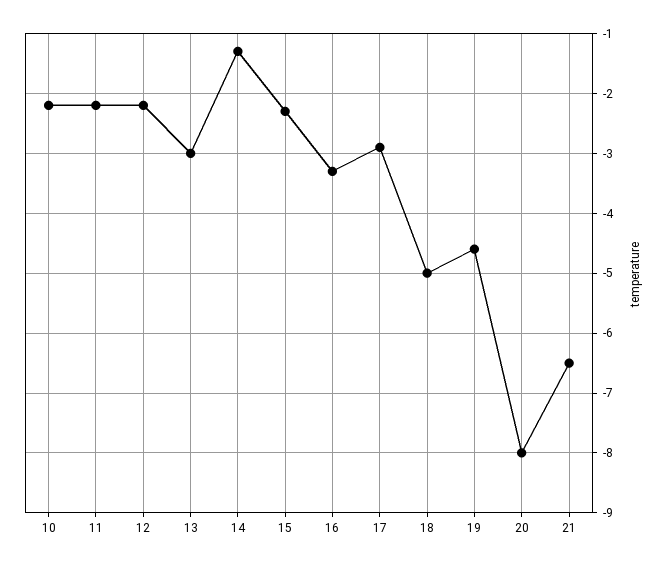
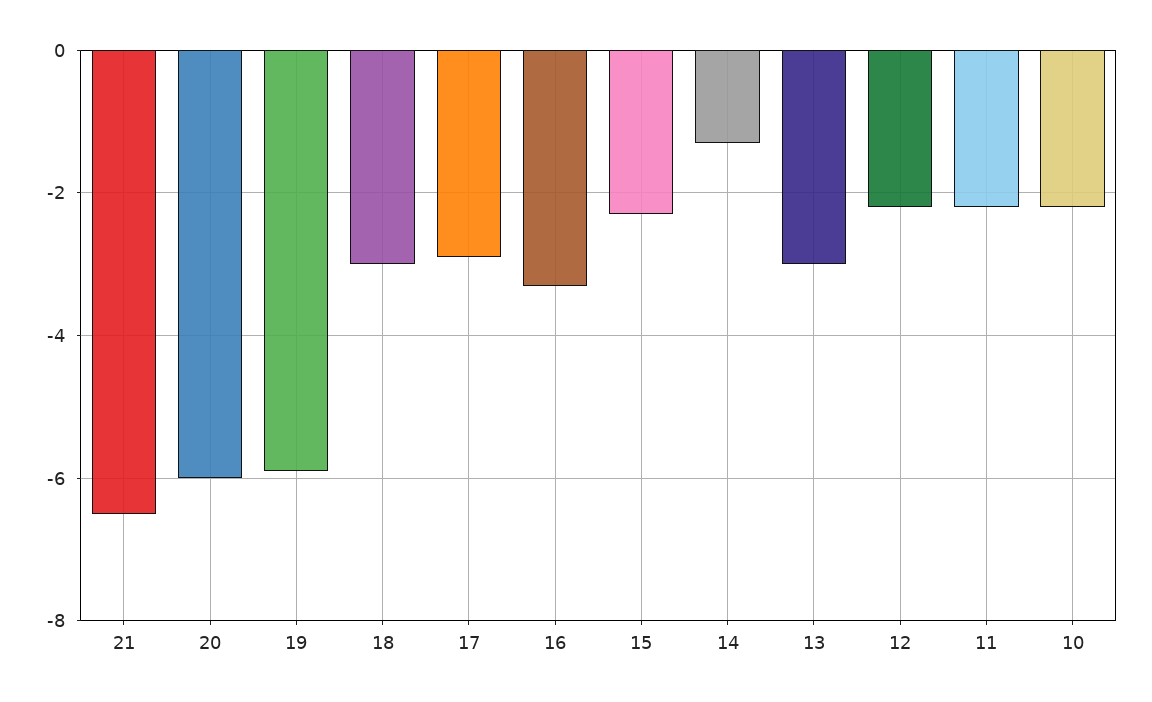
18: -5 -> -3
19: -4.5 -> -6
20: -8 -> -6

